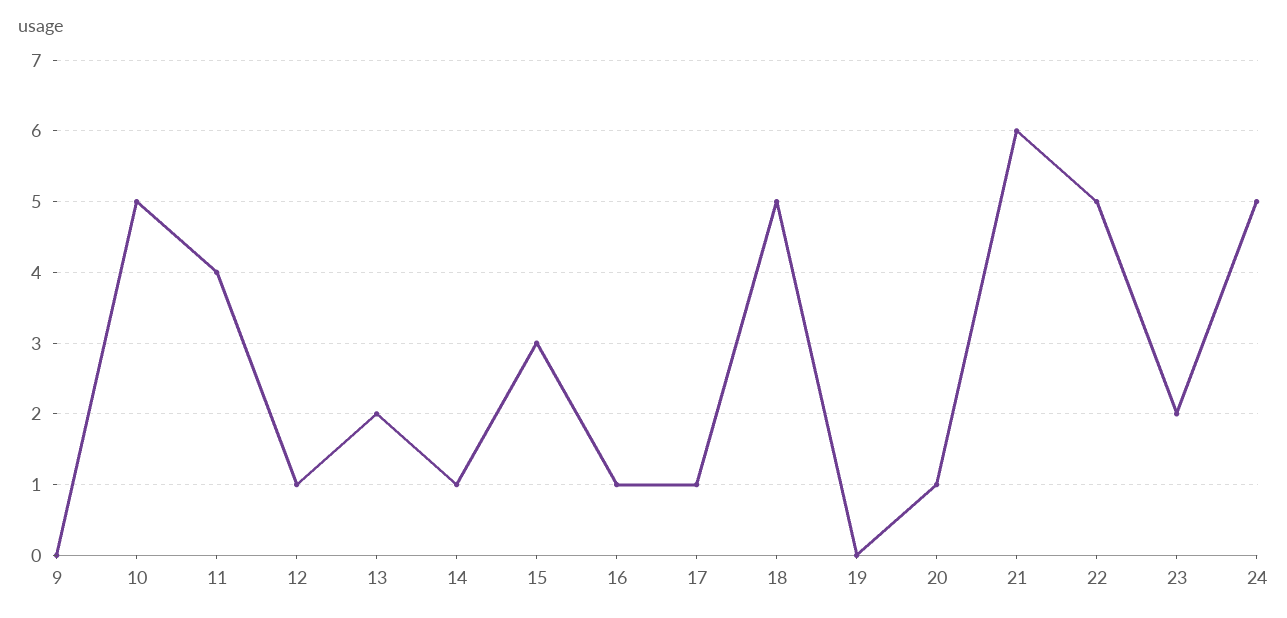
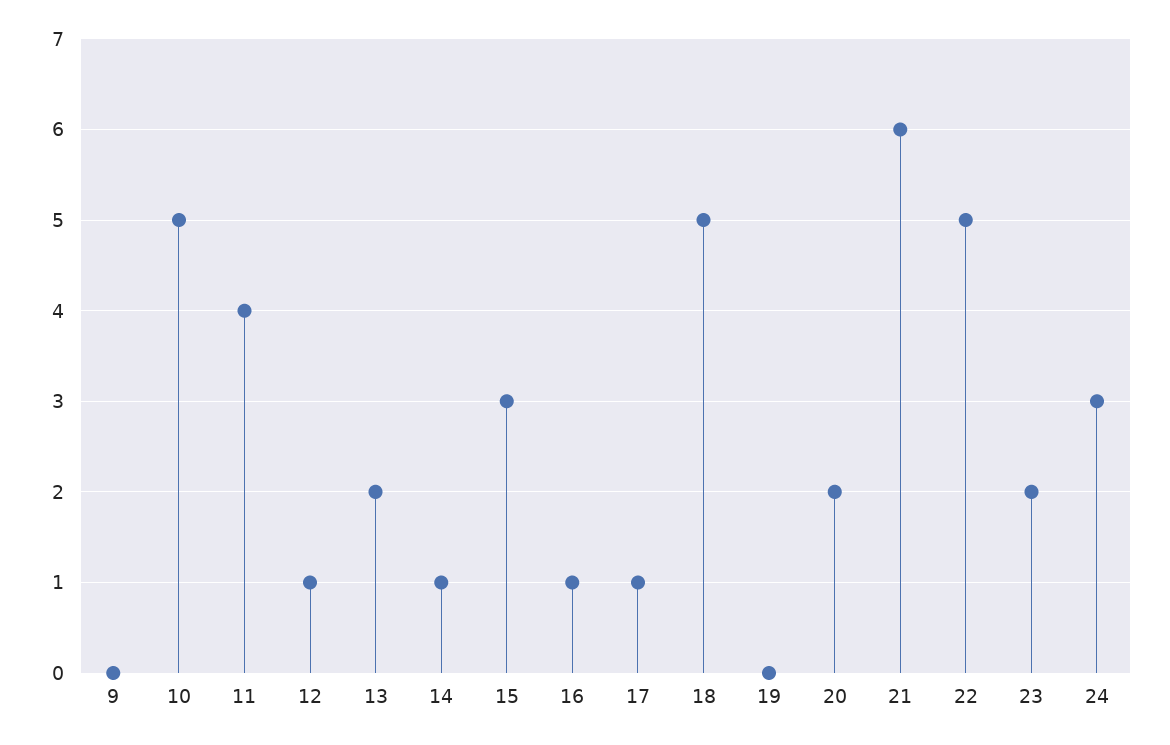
20: 1 -> 2
24: 5 -> 3

